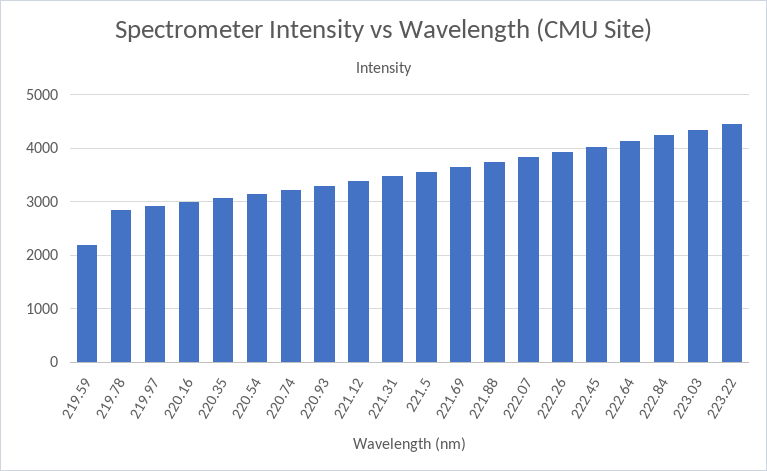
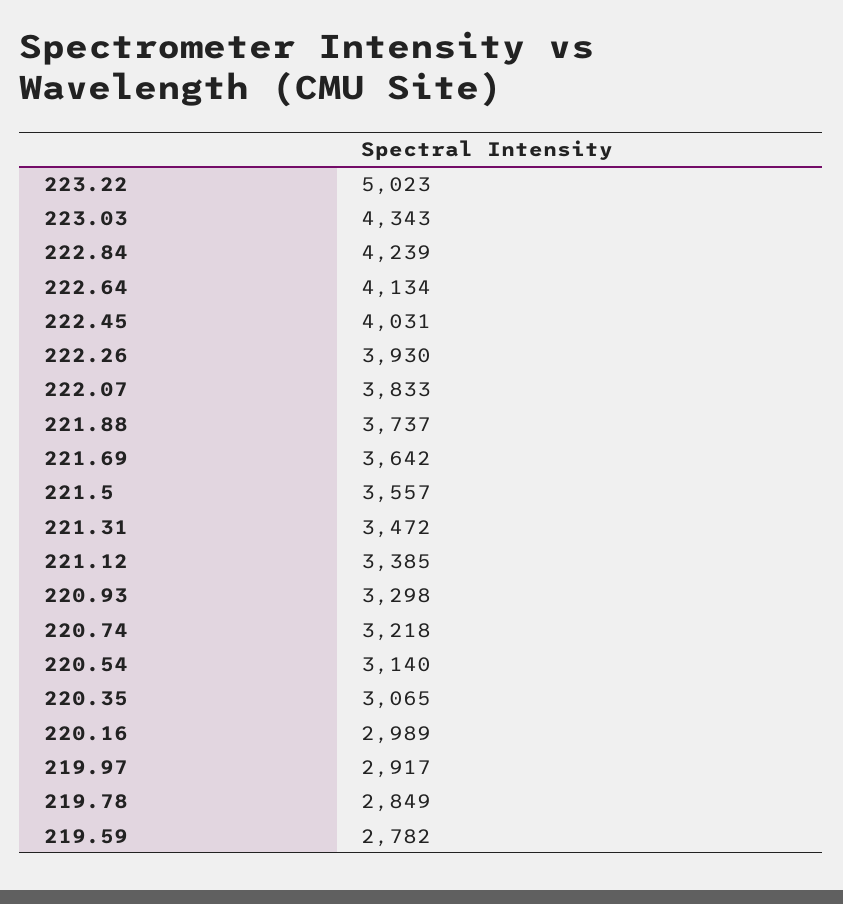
219.59: 2200 -> 2782
223.22: 4400 -> 5023

